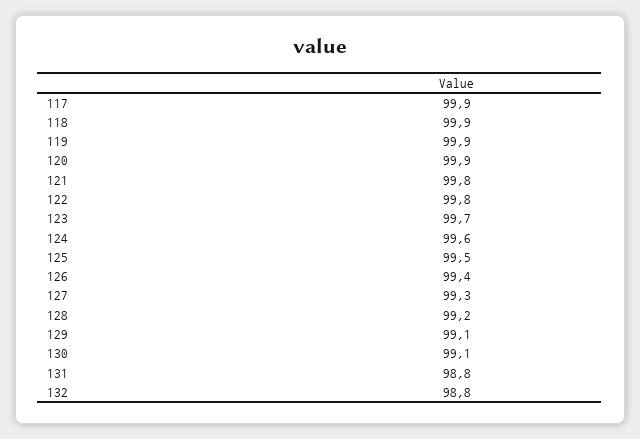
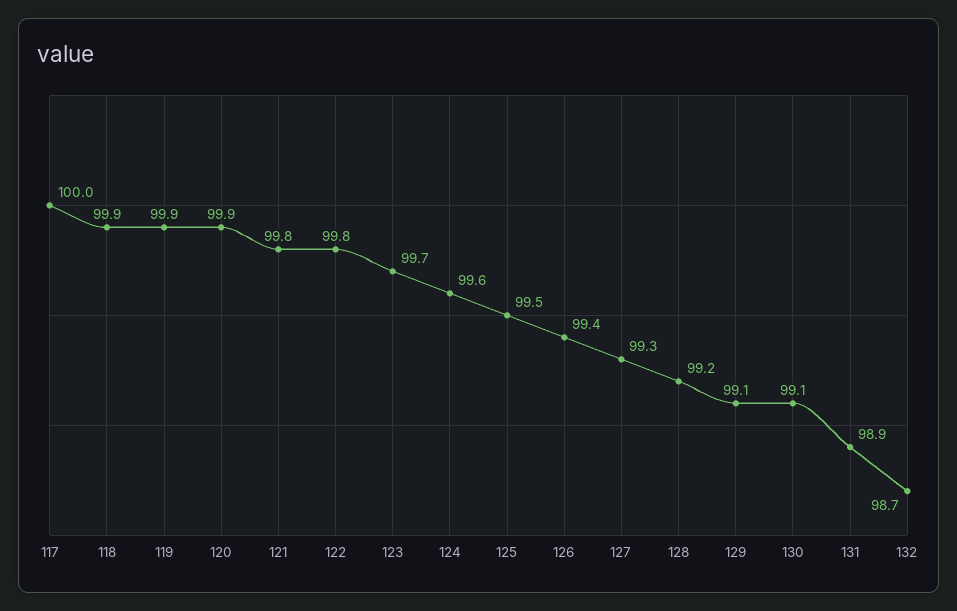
117: 99.9 -> 100
131: 98.8 -> 98.9
132: 98.8 -> 98.7

